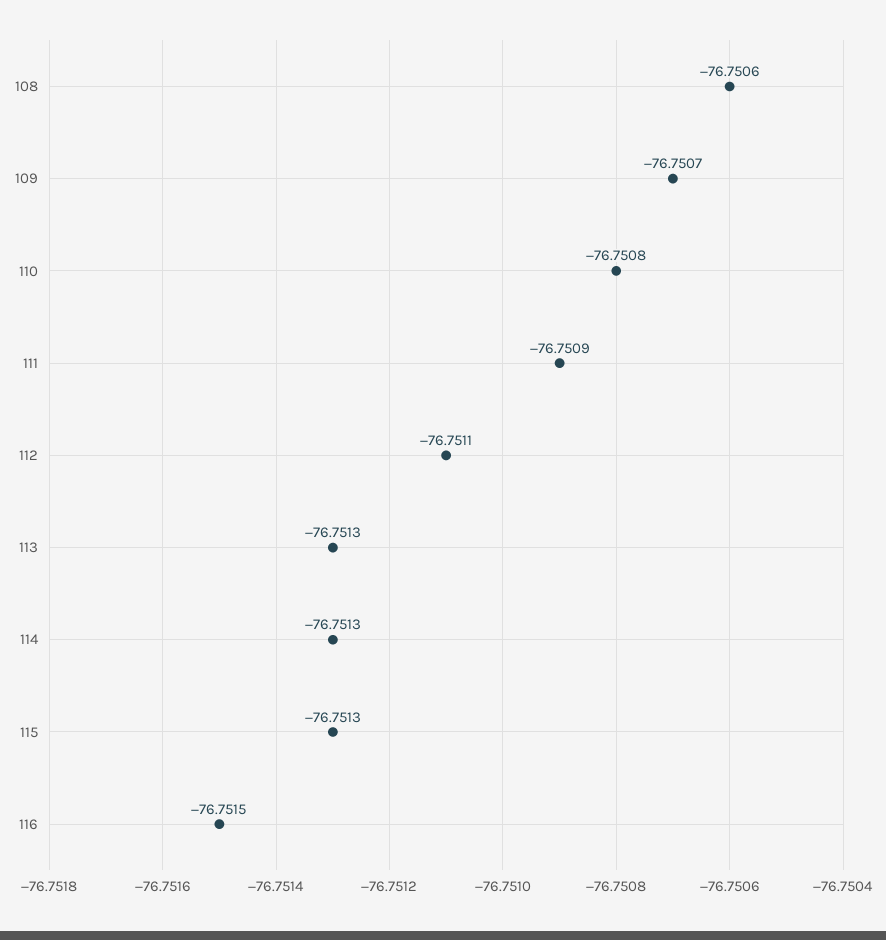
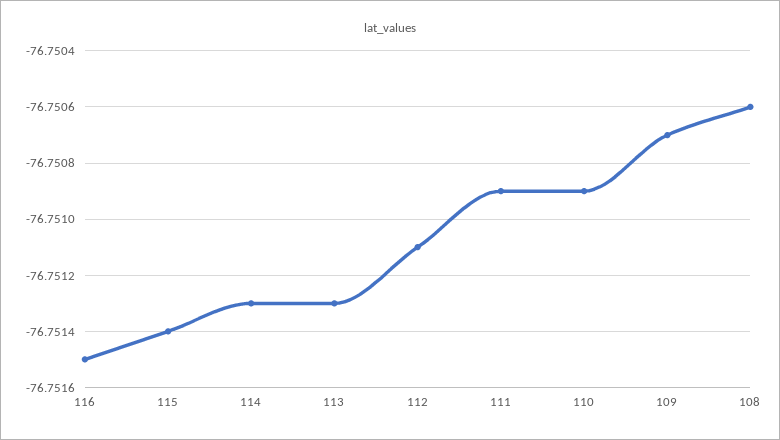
110: -76.7508 -> -76.7509
115: -76.7513 -> -76.7514

